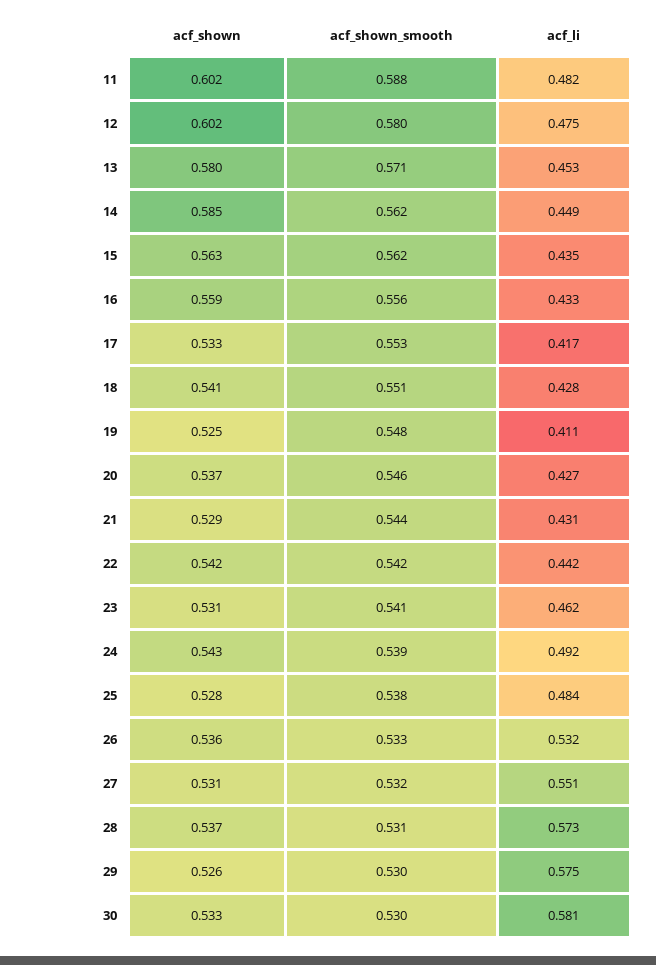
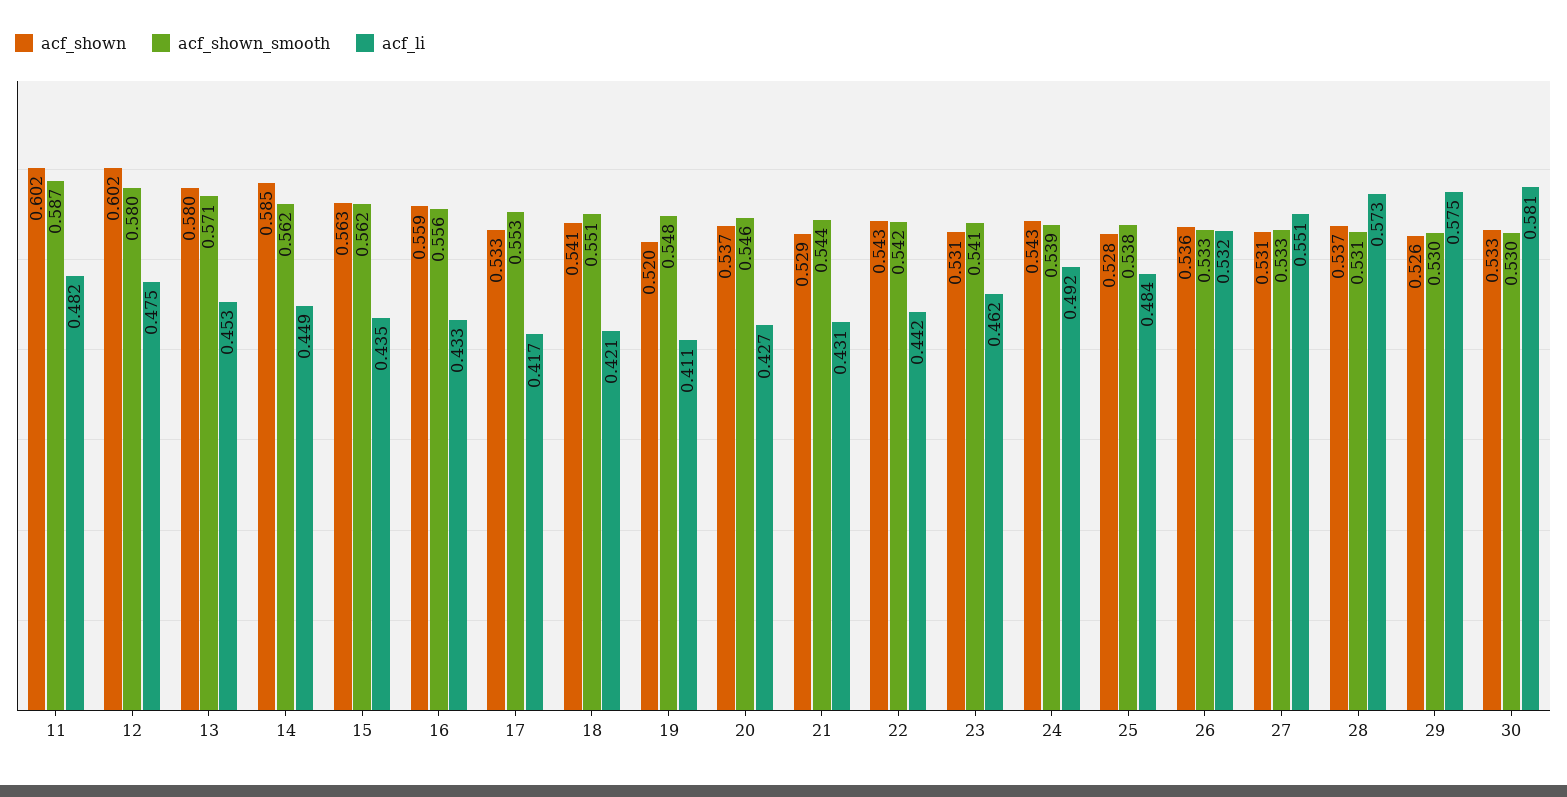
acf_shown_smooth, 11: 0.588 -> 0.587
acf_li, 18: 0.428 -> 0.421
acf_shown, 19: 0.525 -> 0.52
acf_shown, 22: 0.542 -> 0.543
acf_shown_smooth, 27: 0.532 -> 0.533

